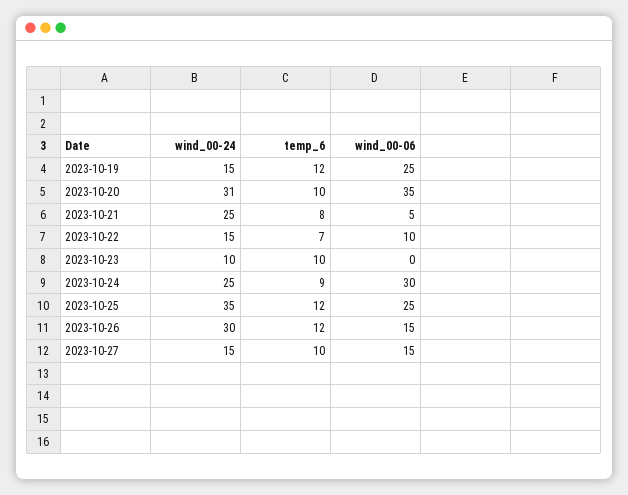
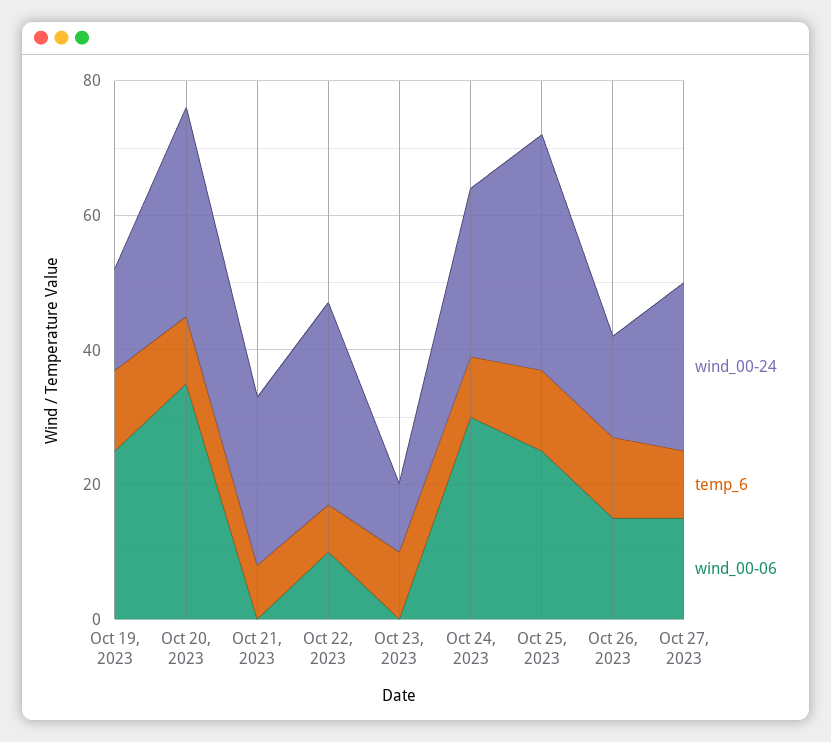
wind_00-06, 2023-10-21: 5 -> 0
wind_00-24, 2023-10-22: 15 -> 30
wind_00-24, 2023-10-26: 30 -> 15
wind_00-24, 2023-10-27: 15 -> 25

